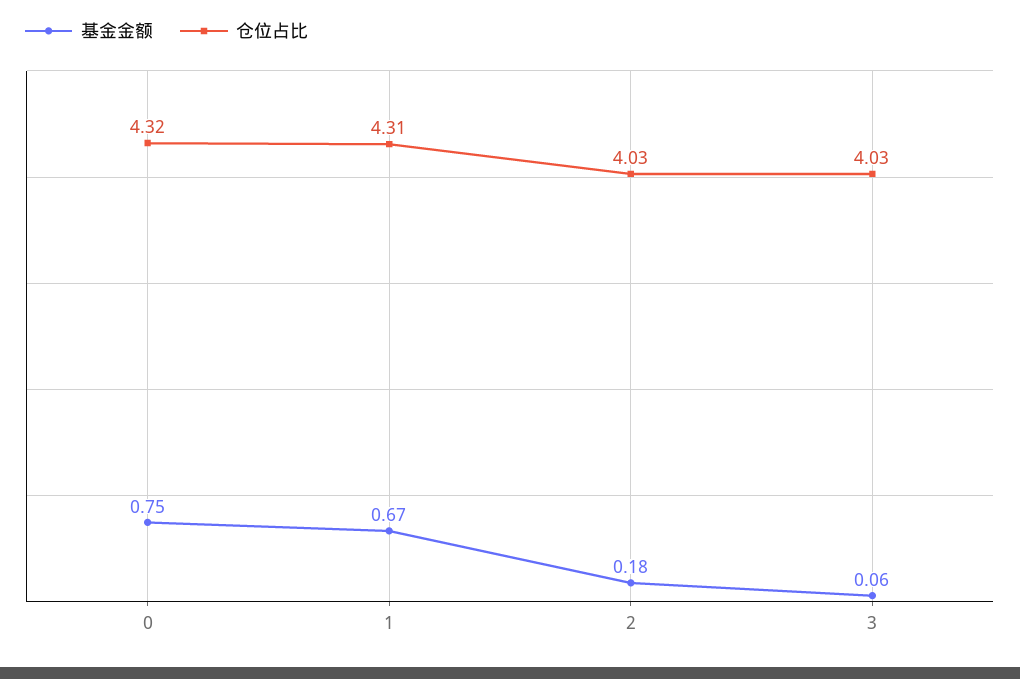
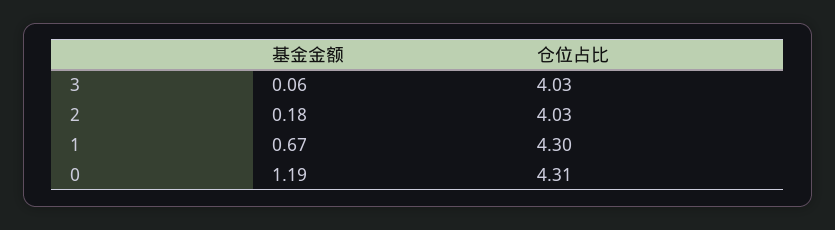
基金金额, 0: 0.75 -> 1.19
仓位占比, 0: 4.32 -> 4.31
仓位占比, 1: 4.31 -> 4.3

